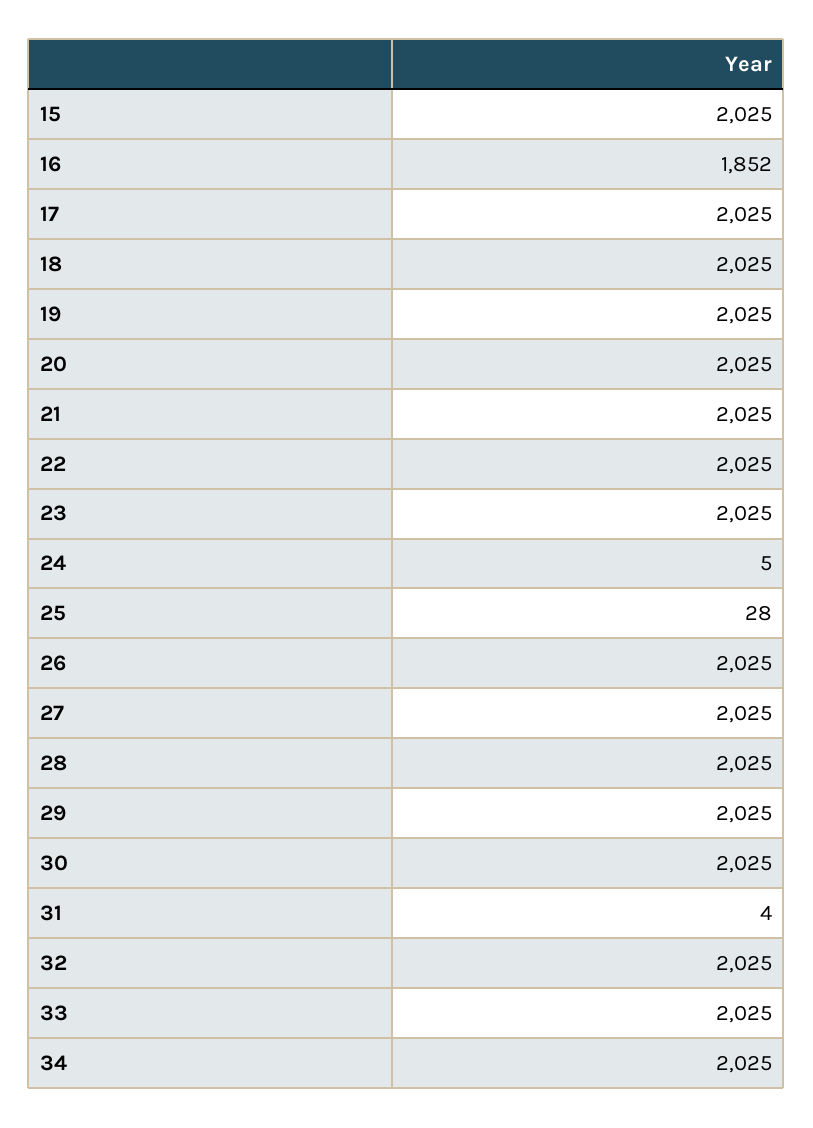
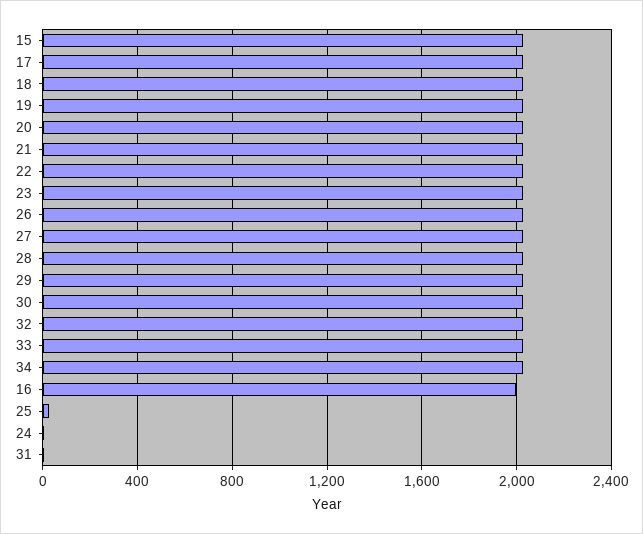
16: 1852 -> 2000

